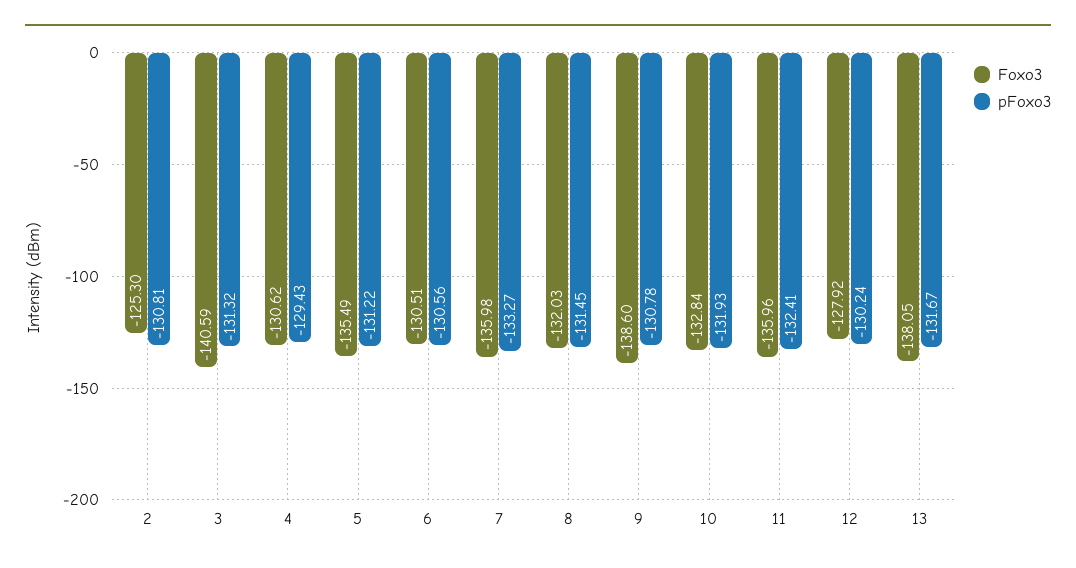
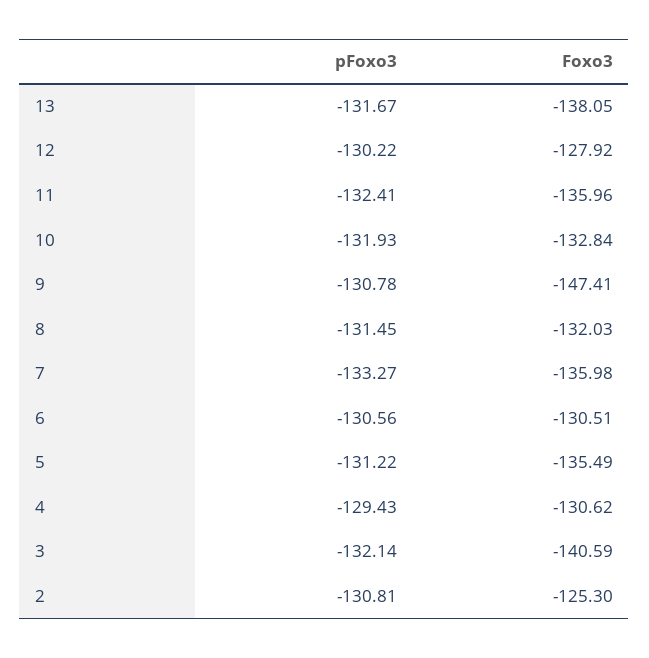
pFoxo3, 3: -131.32 -> -132.14
Foxo3, 9: -138.6 -> -147.41
pFoxo3, 12: -130.24 -> -130.22

